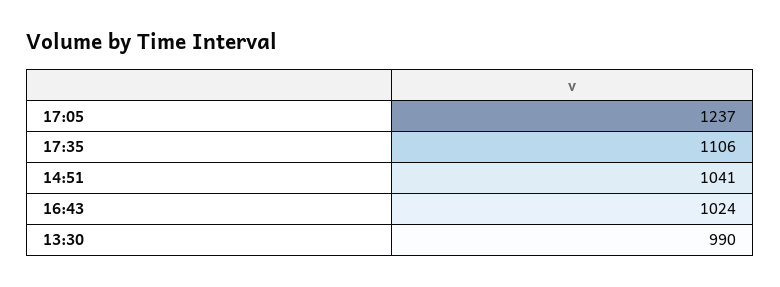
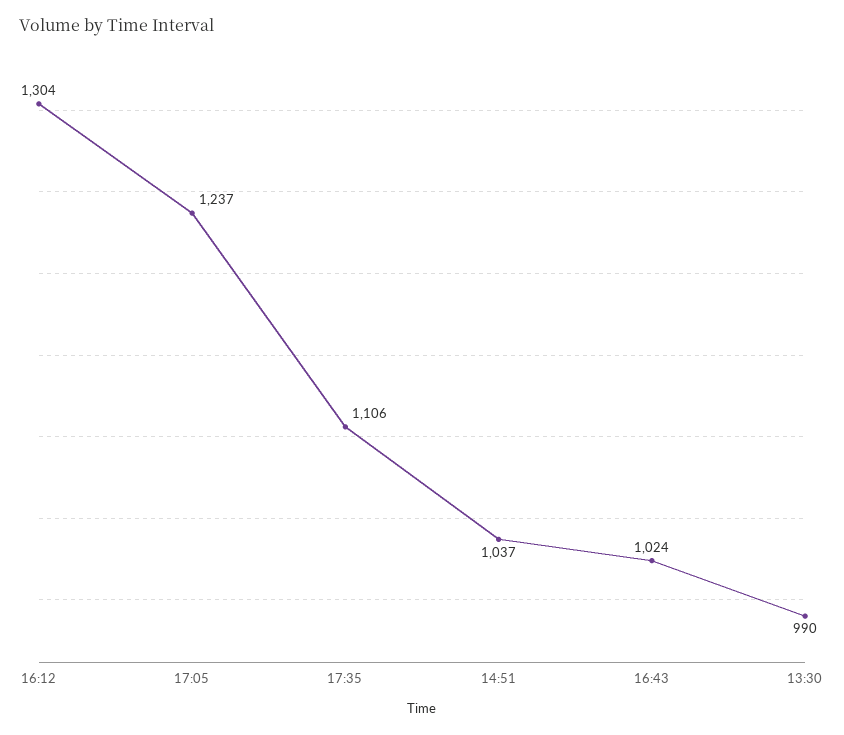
14:51: 1041 -> 1037
16:12: none -> 1304

